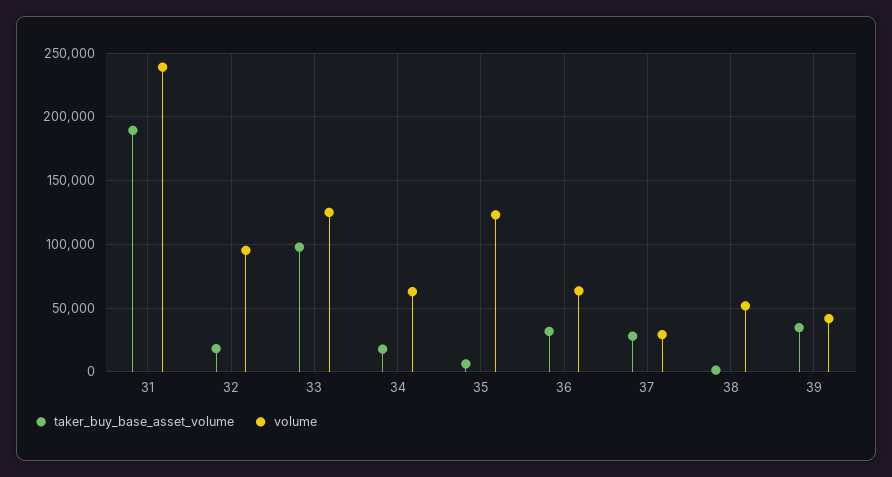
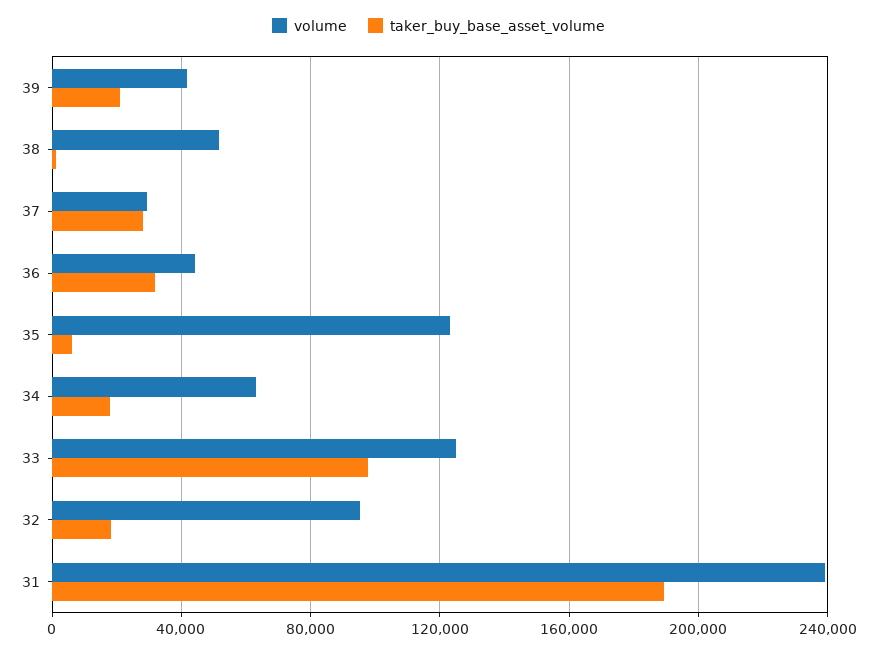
volume, 36: 65000 -> 45000
taker_buy_base_asset_volume, 39: 35000 -> 20000

